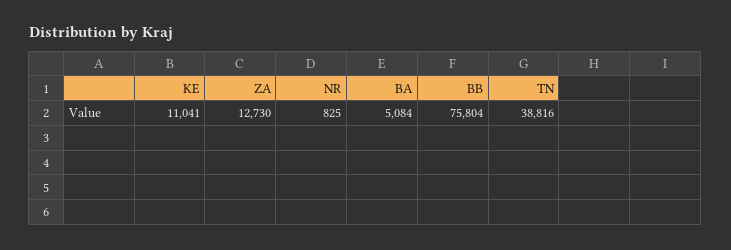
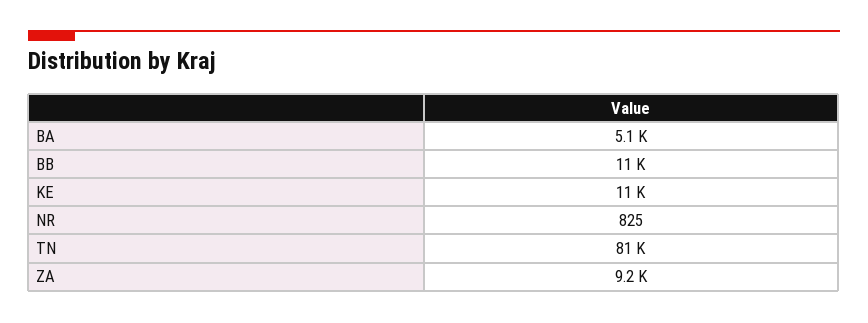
ZA: 12730 -> 9200
BB: 75804 -> 11000
TN: 38816 -> 81000

